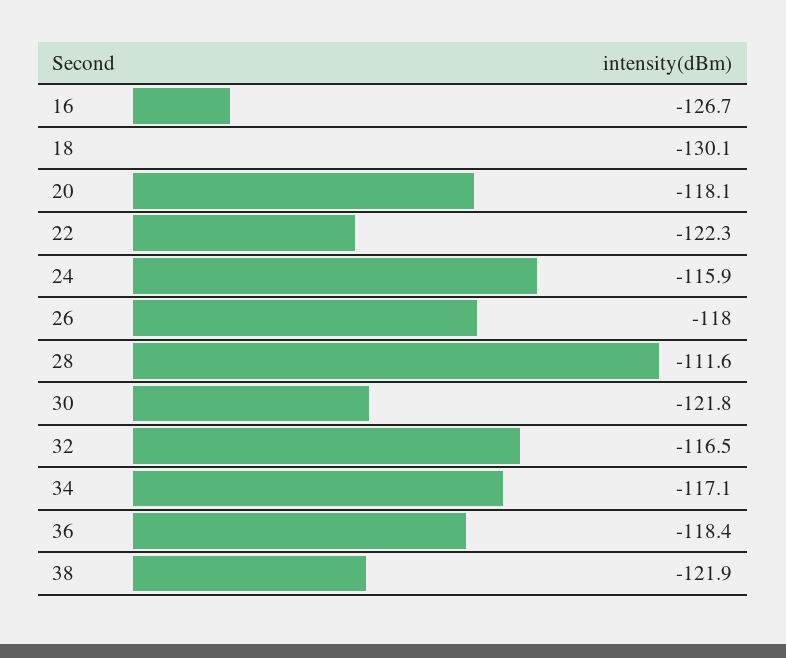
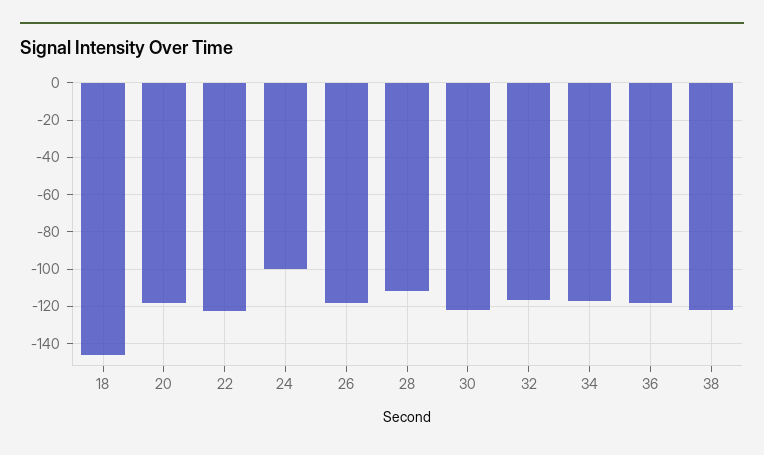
16: -126.7 -> none
18: -130.1 -> -145
24: -115.9 -> -100

